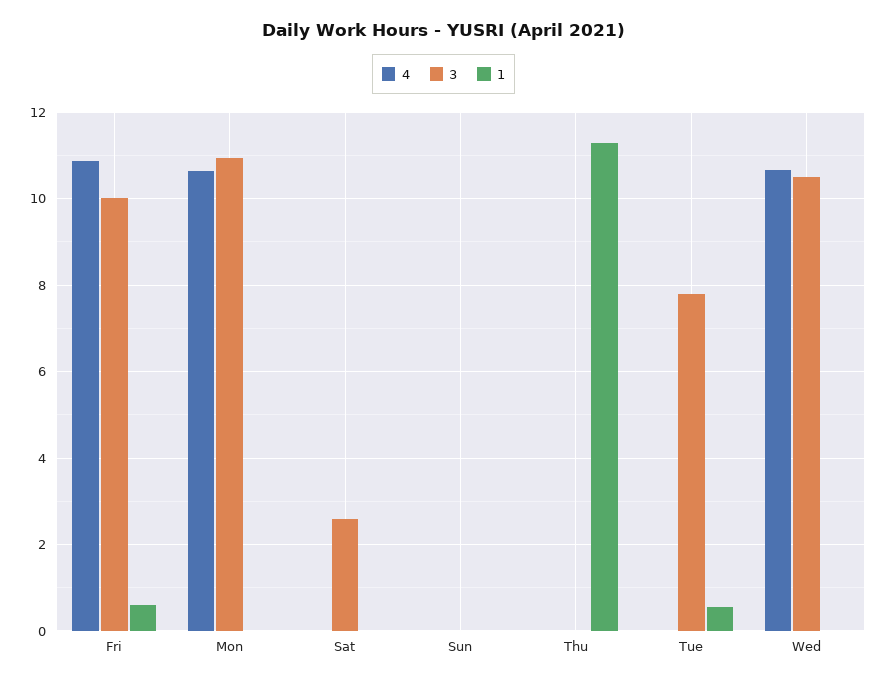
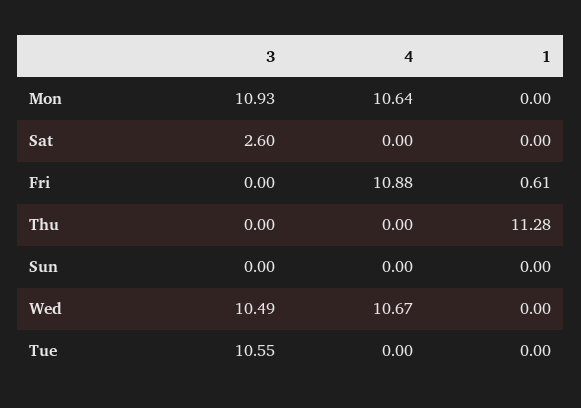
3, Fri: 10 -> 0
3, Tue: 7.8 -> 10.55
1, Tue: 0.6 -> 0

